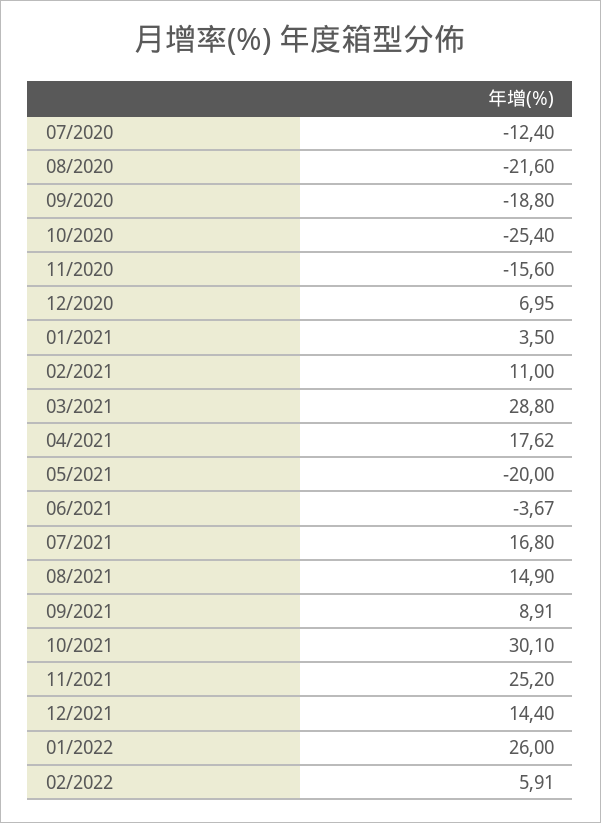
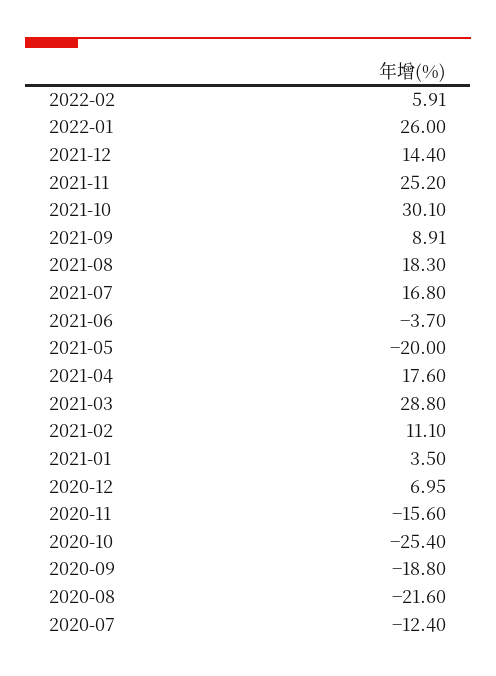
02/2021: 11 -> 11.1
04/2021: 17.62 -> 17.6
06/2021: -3.67 -> -3.7
08/2021: 14.9 -> 18.3

